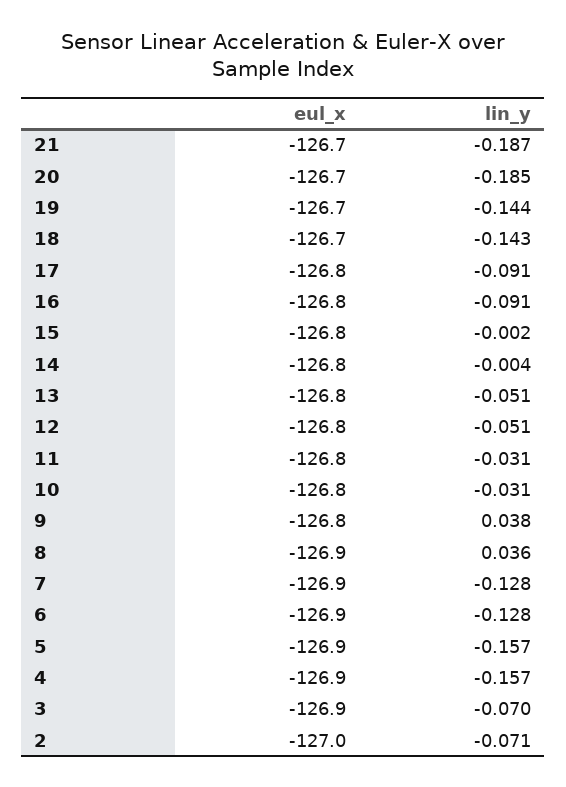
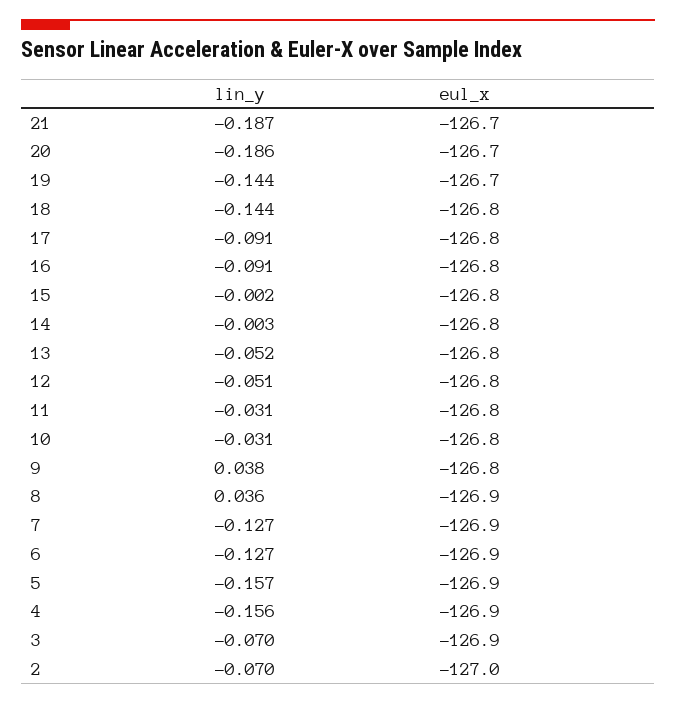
lin_y, 20: -0.185 -> -0.186
eul_x, 18: -126.7 -> -126.8
lin_y, 18: -0.143 -> -0.144
lin_y, 14: -0.004 -> -0.003
lin_y, 13: -0.051 -> -0.052
lin_y, 7: -0.128 -> -0.127
lin_y, 6: -0.128 -> -0.127
lin_y, 4: -0.157 -> -0.156
lin_y, 2: -0.071 -> -0.07

